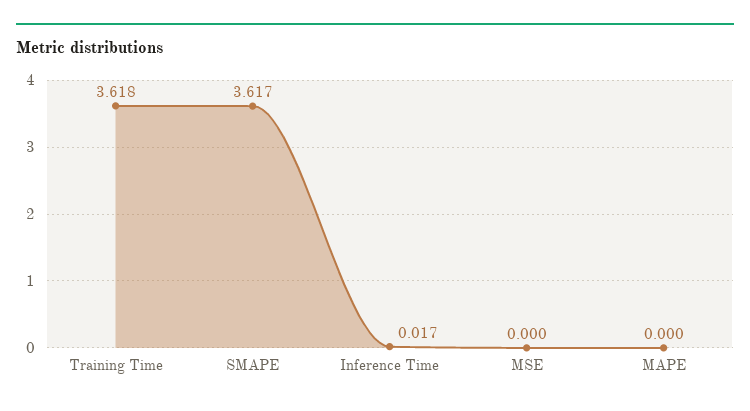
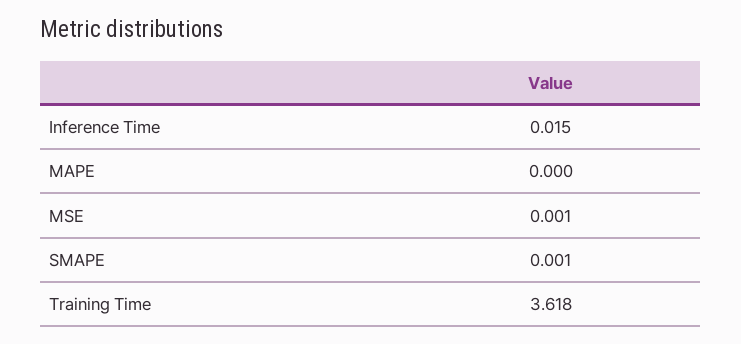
SMAPE: 3.617 -> 0.001
Inference Time: 0.017 -> 0.015
MSE: 0 -> 0.001

